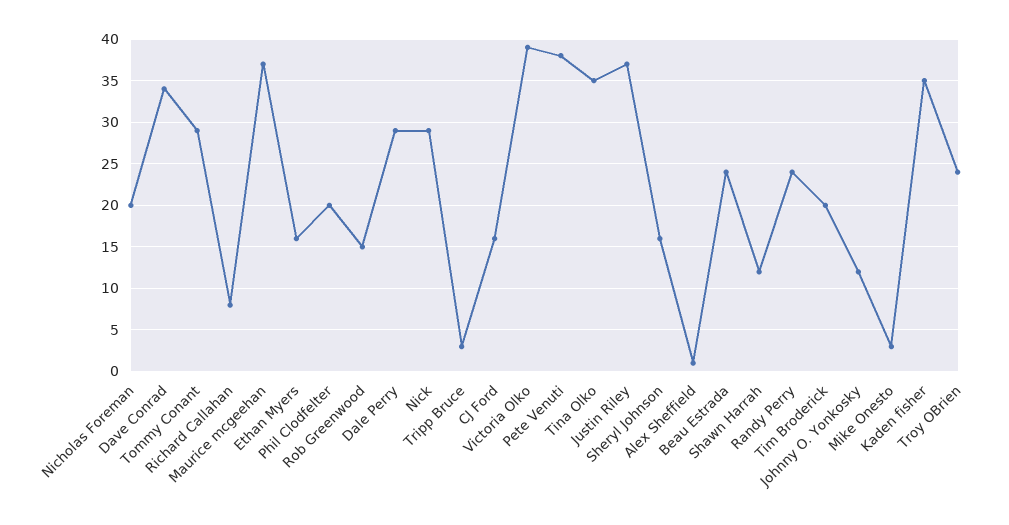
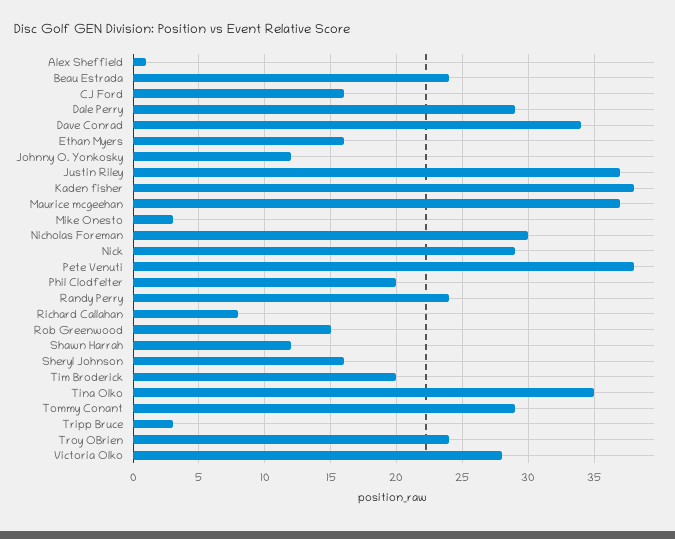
Nicholas Foreman: 20 -> 30
Victoria Olko: 39 -> 28
Kaden fisher: 35 -> 38

